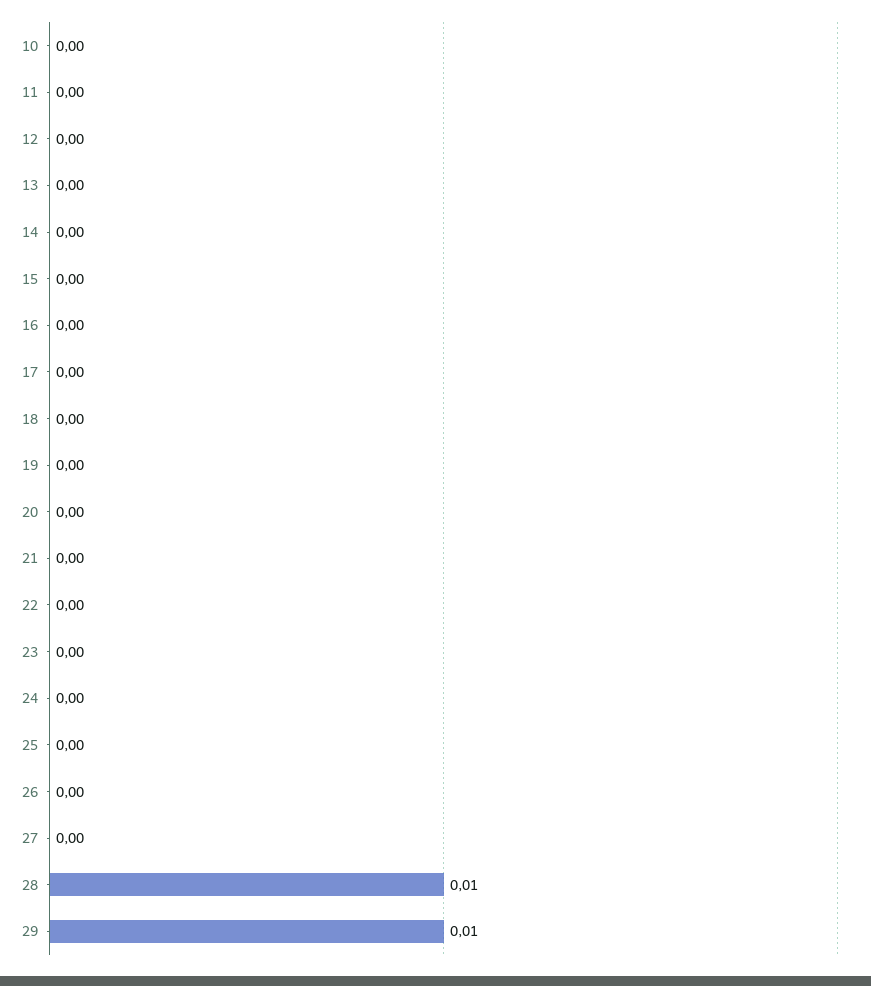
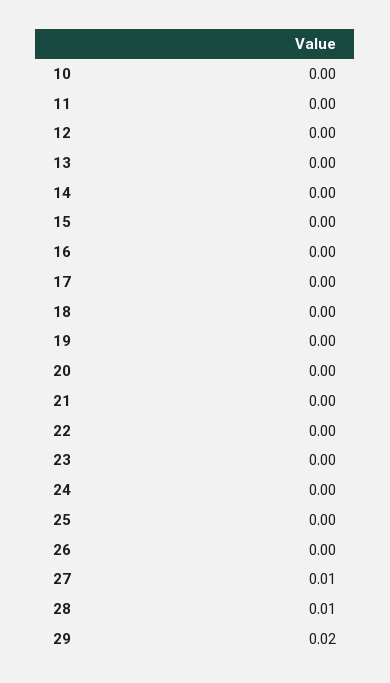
27: 0 -> 0.01
29: 0.01 -> 0.02

